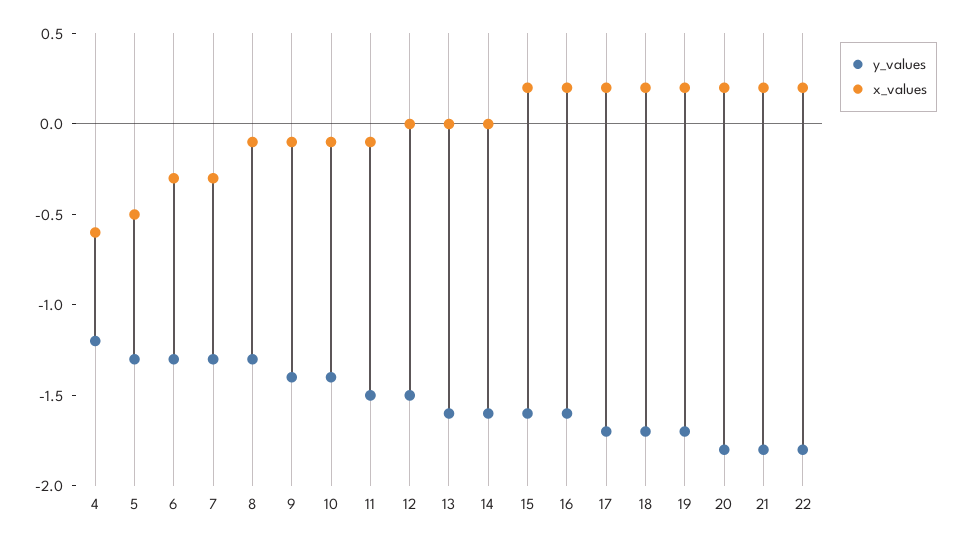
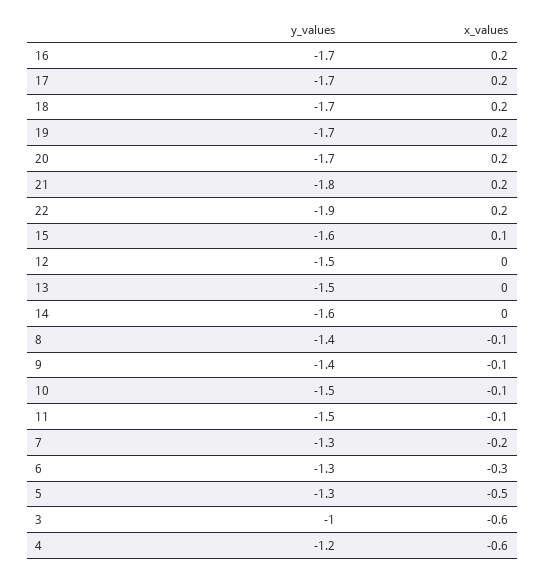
x_values, 7: -0.3 -> -0.2
y_values, 8: -1.3 -> -1.4
y_values, 10: -1.4 -> -1.5
y_values, 13: -1.6 -> -1.5
x_values, 15: 0.2 -> 0.1
y_values, 16: -1.6 -> -1.7
y_values, 20: -1.8 -> -1.7
y_values, 22: -1.8 -> -1.9
y_values, 3: none -> -1
x_values, 3: none -> -0.6

